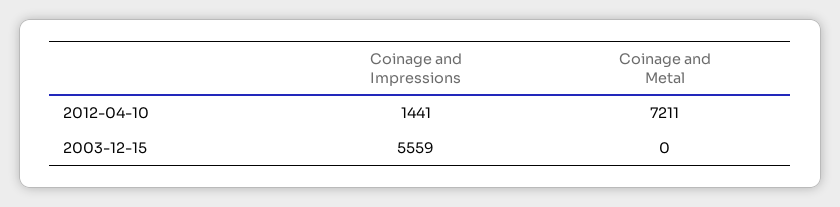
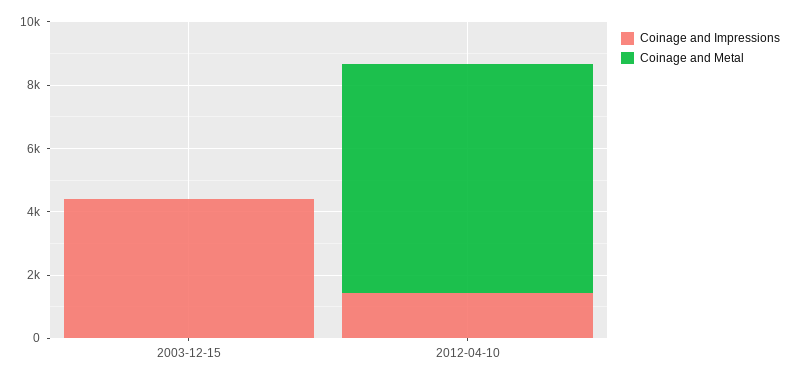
Coinage and Impressions, 2003-12-15: 5559 -> 4500

